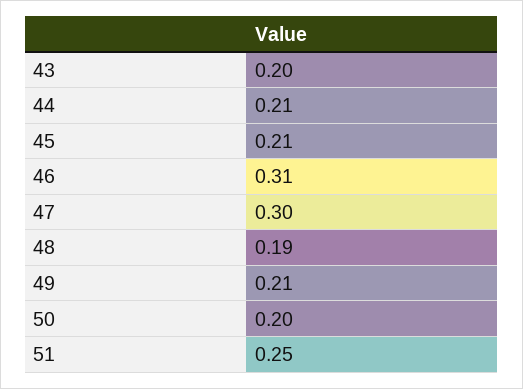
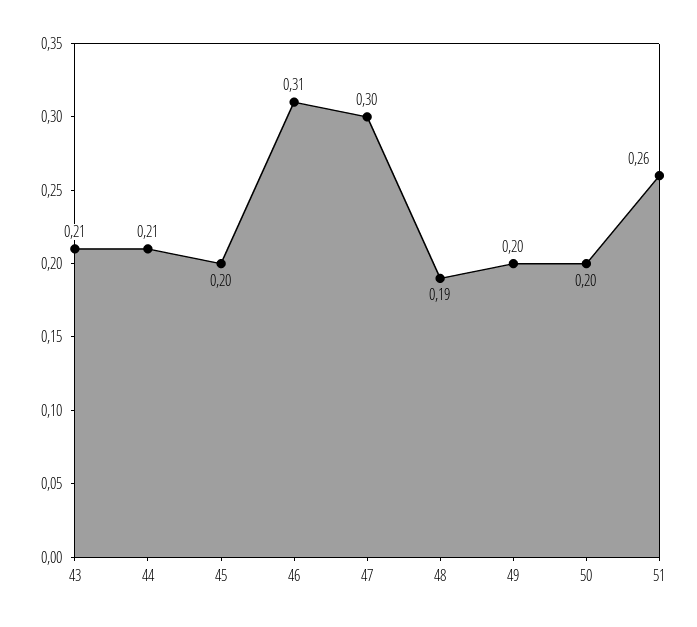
43: 0.2 -> 0.21
45: 0.21 -> 0.2
49: 0.21 -> 0.2
51: 0.25 -> 0.26

